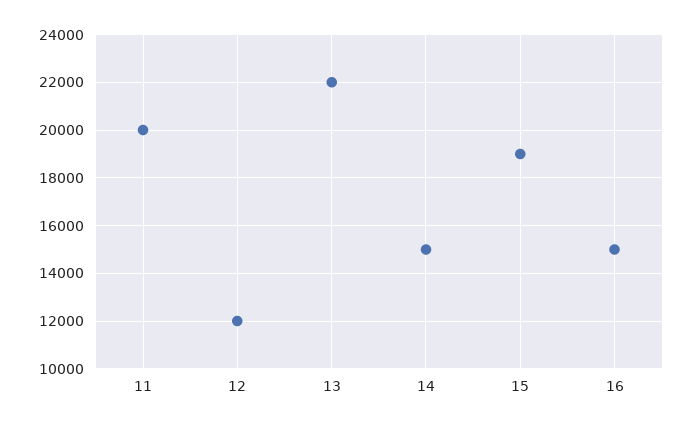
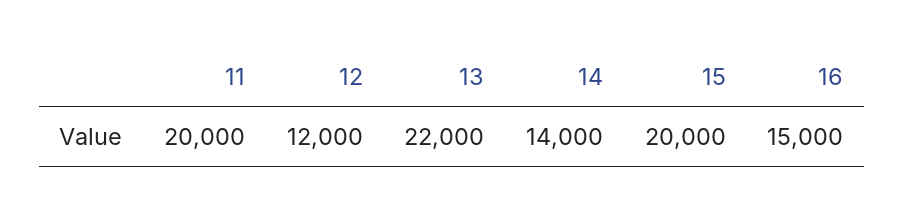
14: 15000 -> 14000
15: 19000 -> 20000

